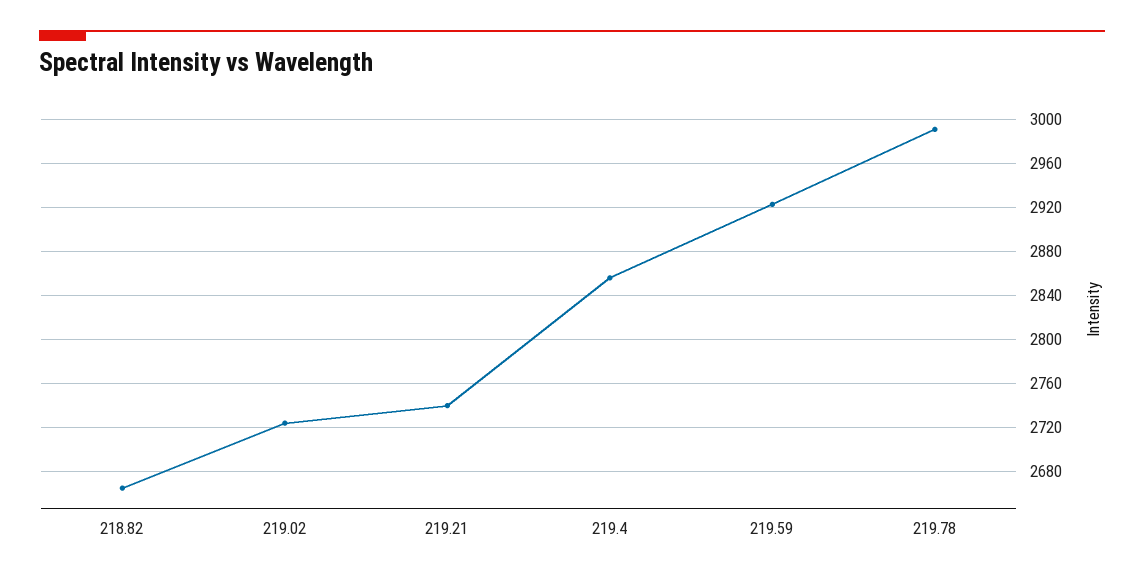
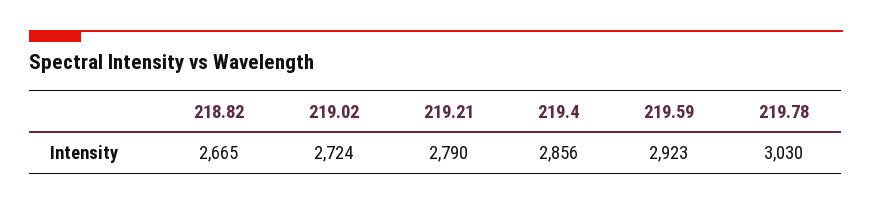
219.21: 2740 -> 2790
219.78: 2990 -> 3030

